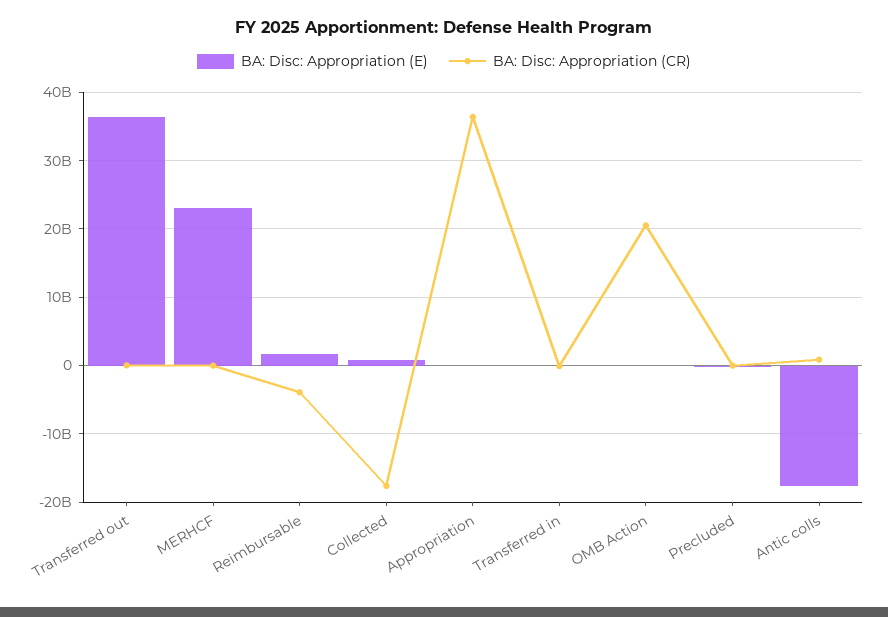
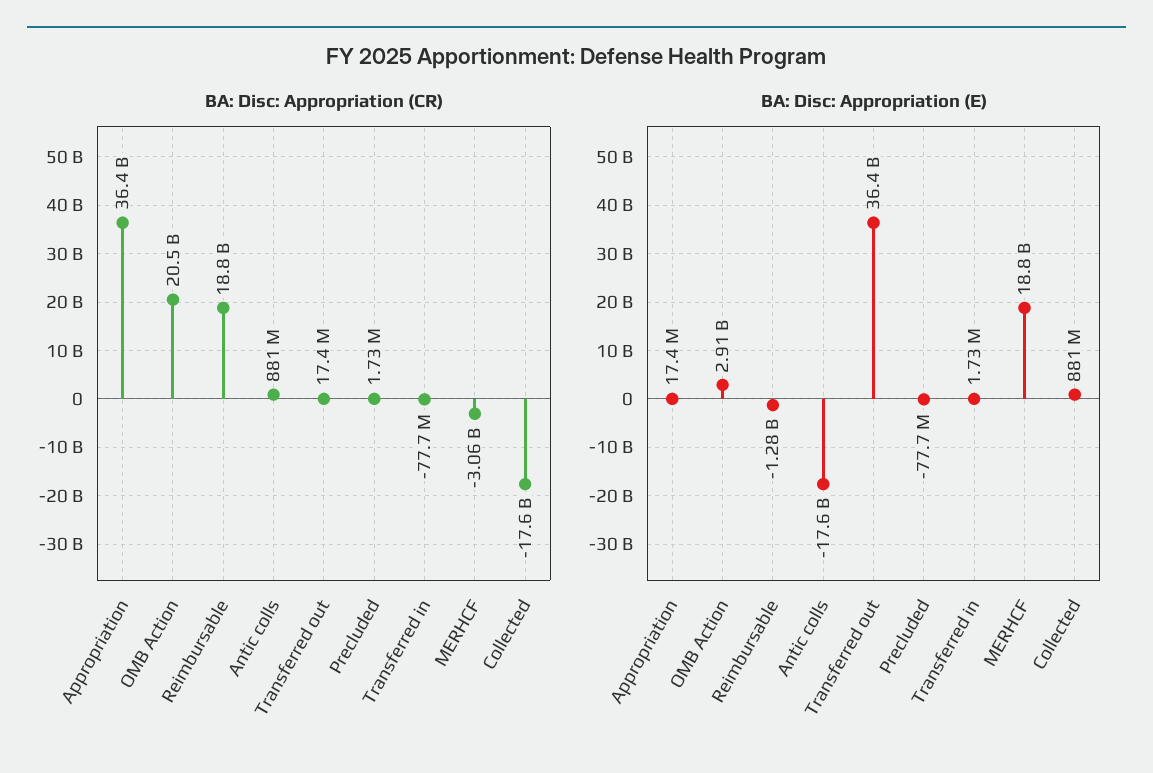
BA: Disc: Appropriation (E), MERHCF: 23000000000 -> 18800000000
BA: Disc: Appropriation (CR), MERHCF: 0 -> -3060000000
BA: Disc: Appropriation (E), Reimbursable: 2000000000 -> -1280000000
BA: Disc: Appropriation (CR), Reimbursable: -4000000000 -> 18800000000
BA: Disc: Appropriation (E), OMB Action: 0 -> 2910000000

